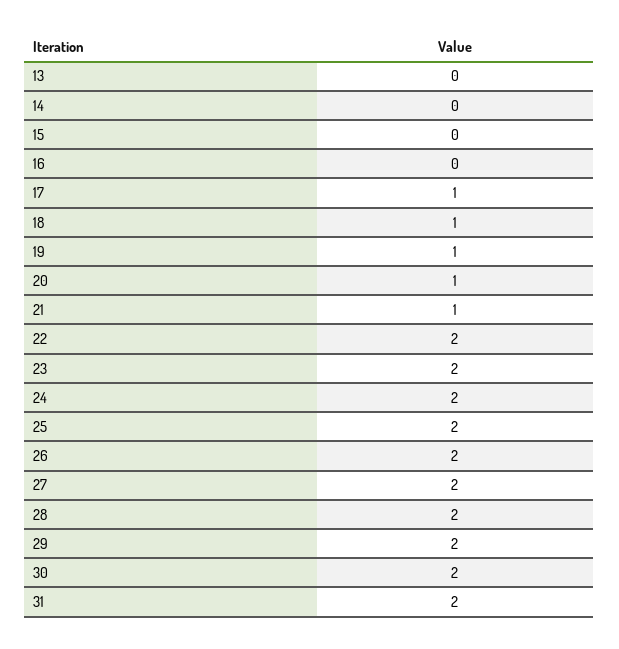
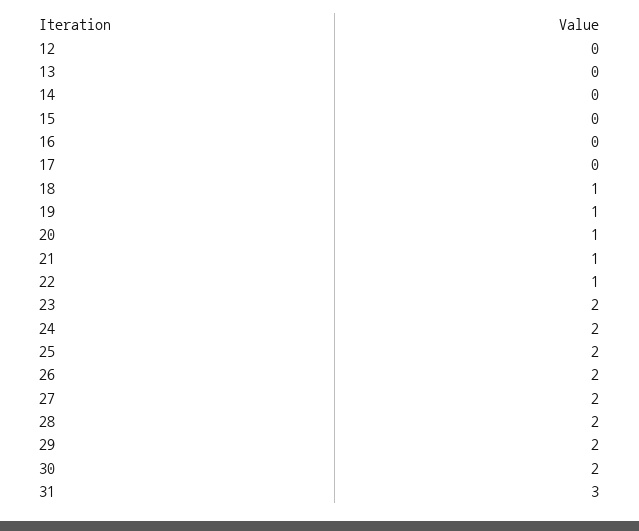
17: 1 -> 0
22: 2 -> 1
31: 2 -> 3
12: none -> 0

